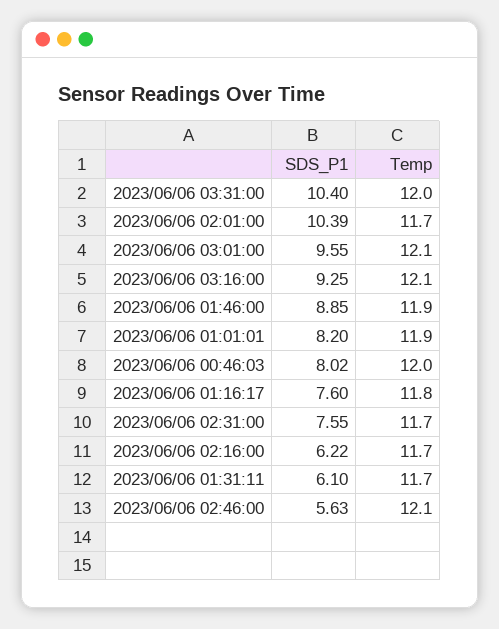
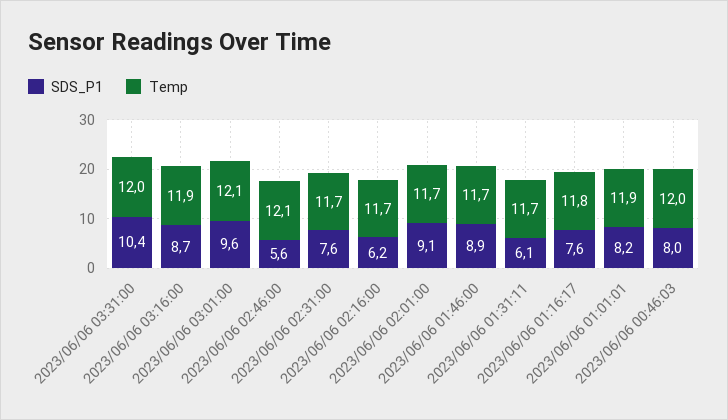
SDS_P1, 2023/06/06 02:01:00: 10.39 -> 9.1
SDS_P1, 2023/06/06 03:16:00: 9.25 -> 8.7
Temp, 2023/06/06 03:16:00: 12.1 -> 11.9
Temp, 2023/06/06 01:46:00: 11.9 -> 11.7

